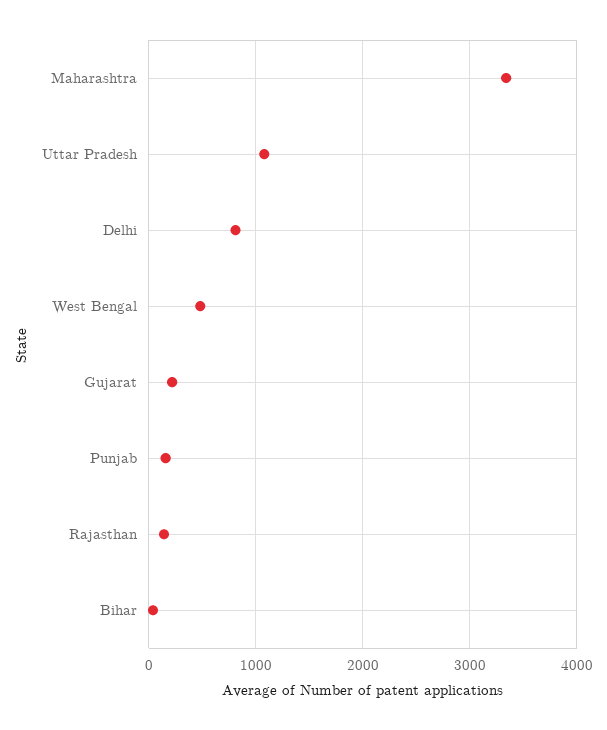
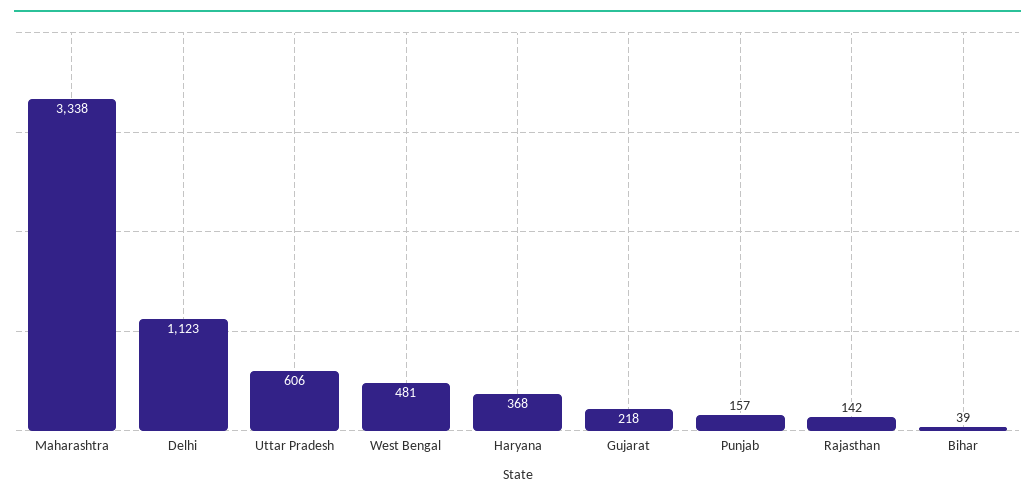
Uttar Pradesh: 1100 -> 606
Delhi: 800 -> 1123
Haryana: none -> 368

